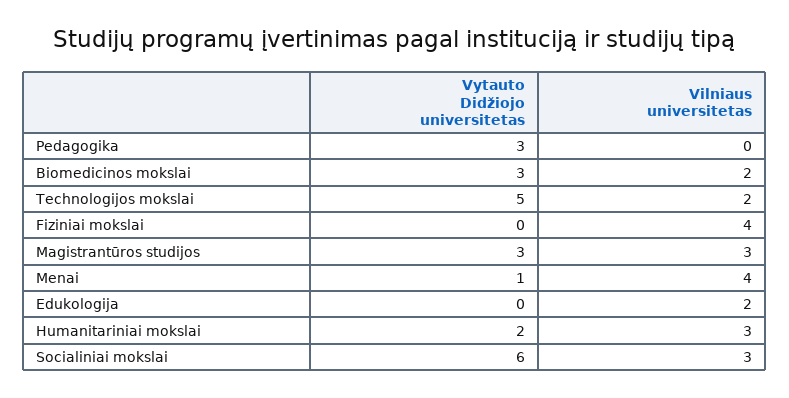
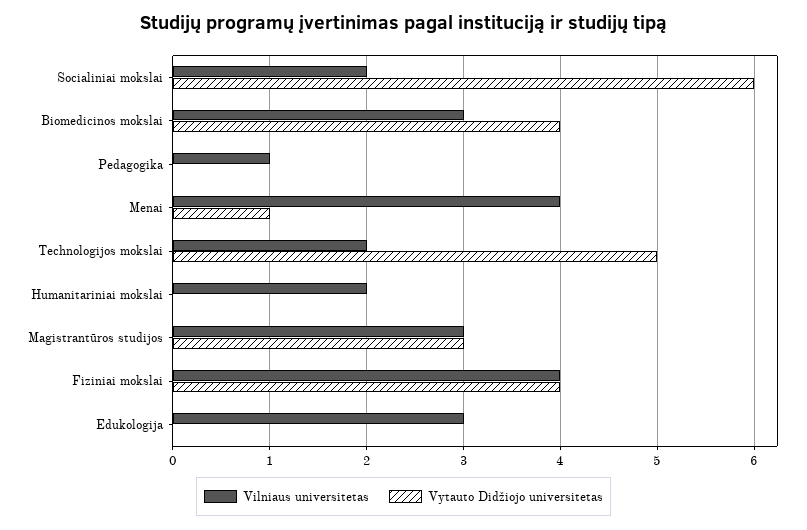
Vytauto Didžiojo universitetas, Pedagogika: 3 -> 0
Vilniaus universitetas, Pedagogika: 0 -> 1
Vytauto Didžiojo universitetas, Biomedicinos mokslai: 3 -> 4
Vilniaus universitetas, Biomedicinos mokslai: 2 -> 3
Vytauto Didžiojo universitetas, Fiziniai mokslai: 0 -> 4
Vilniaus universitetas, Edukologija: 2 -> 3
Vytauto Didžiojo universitetas, Humanitariniai mokslai: 2 -> 0
Vilniaus universitetas, Humanitariniai mokslai: 3 -> 2
Vilniaus universitetas, Socialiniai mokslai: 3 -> 2

